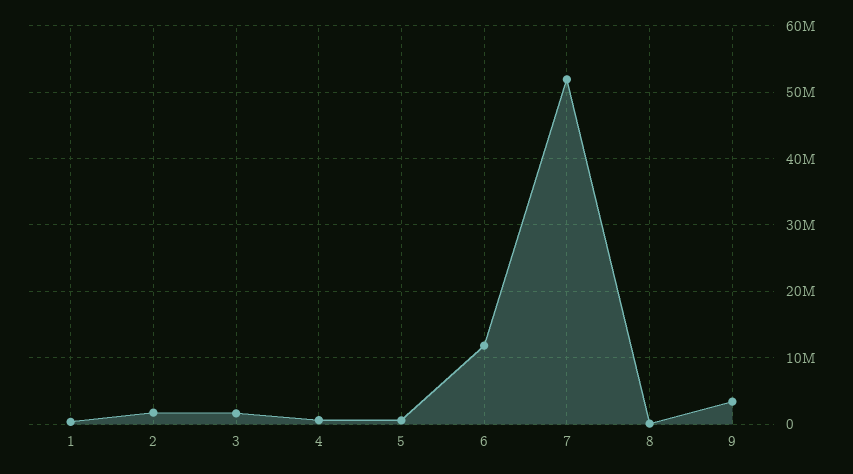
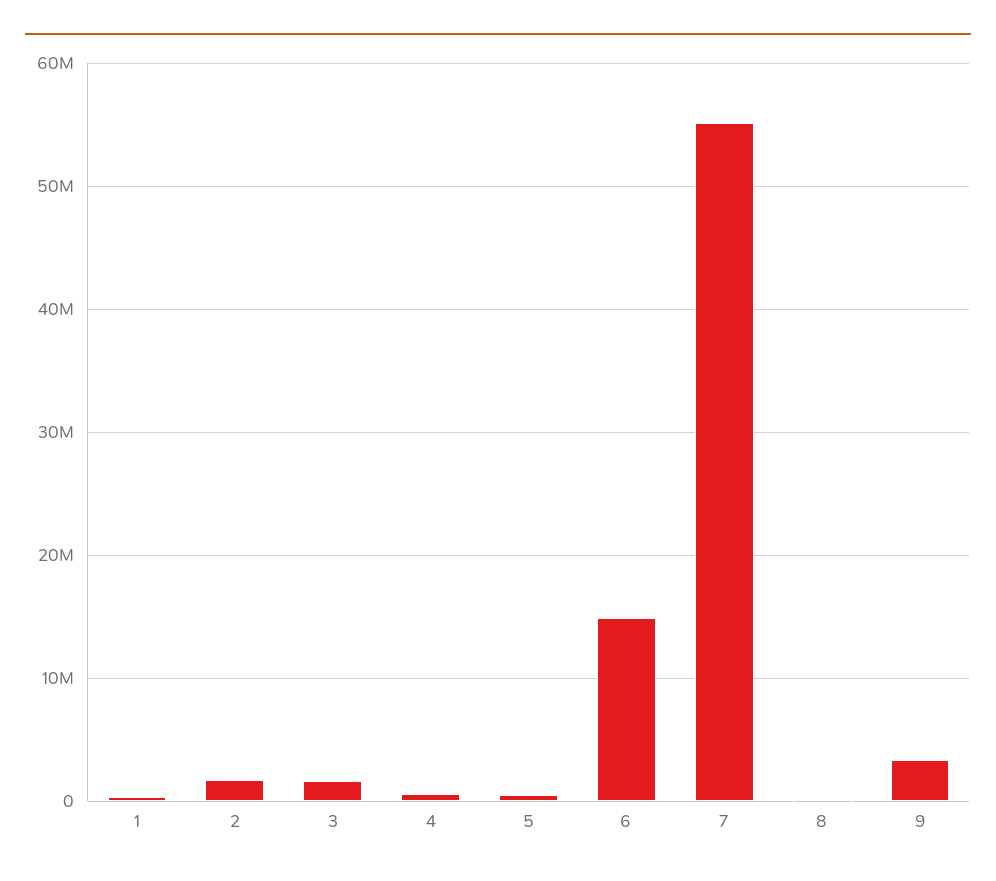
6: 12000000 -> 15000000
7: 52000000 -> 55000000

